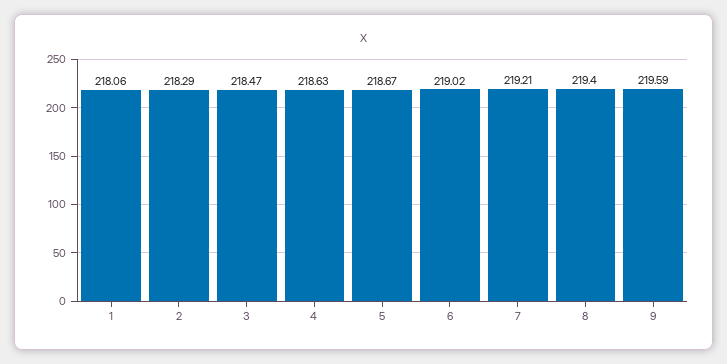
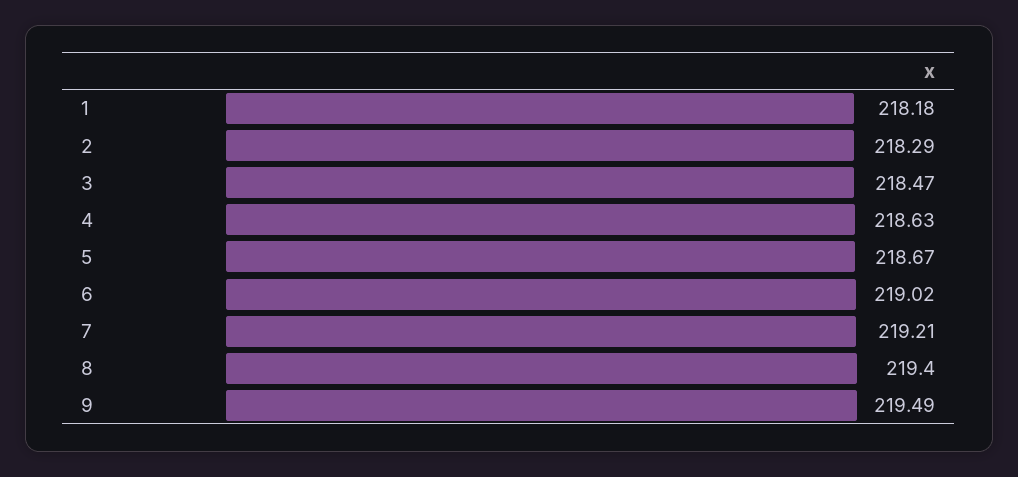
1: 218.06 -> 218.18
9: 219.59 -> 219.49

